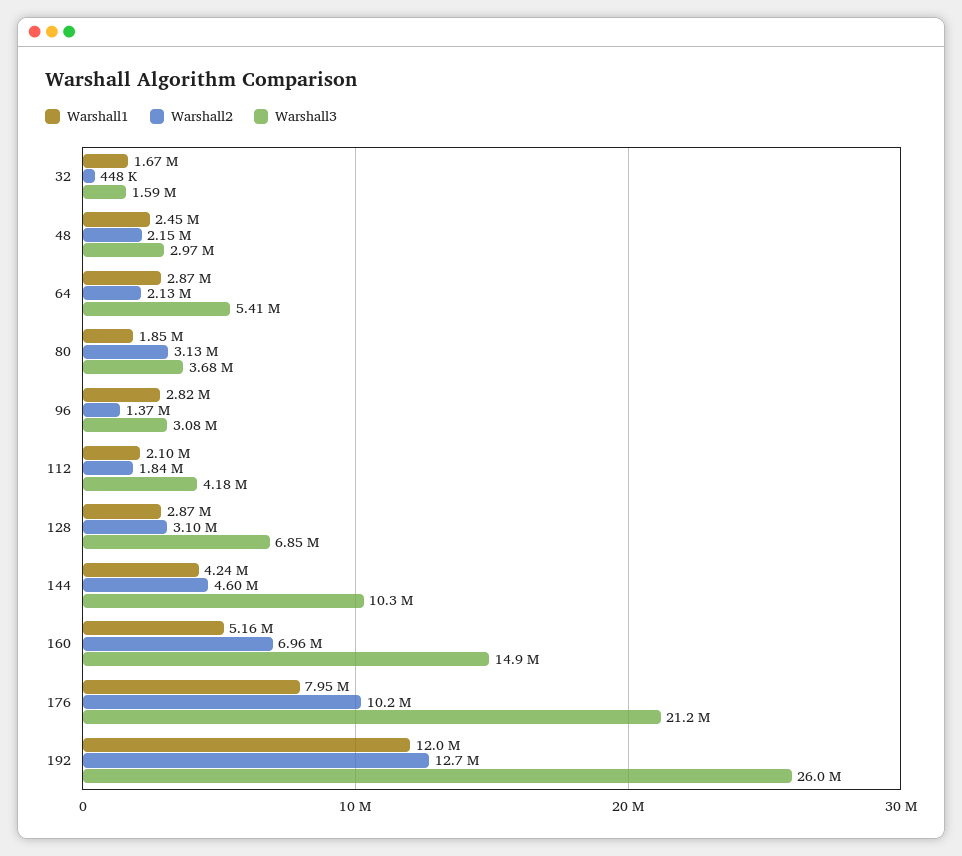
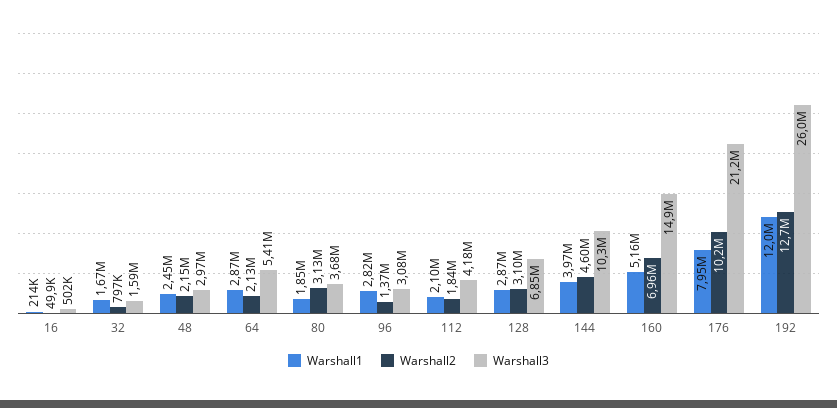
Warshall2, 32: 448000 -> 797000
Warshall1, 144: 4240000 -> 3970000
Warshall1, 16: none -> 214000
Warshall2, 16: none -> 49900
Warshall3, 16: none -> 502000

